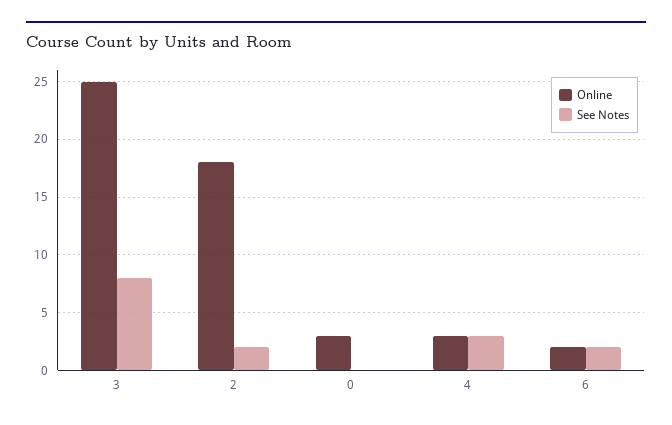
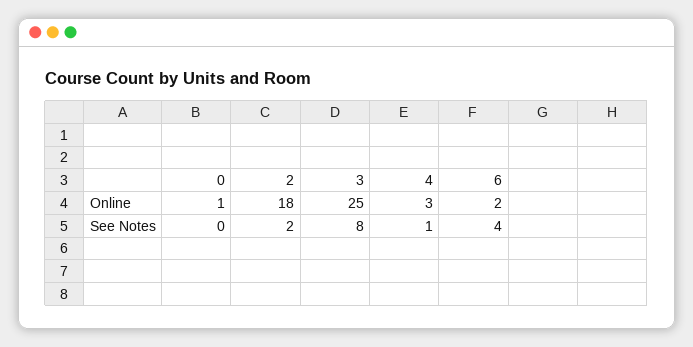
Online, 0: 3 -> 1
See Notes, 4: 3 -> 1
See Notes, 6: 2 -> 4

